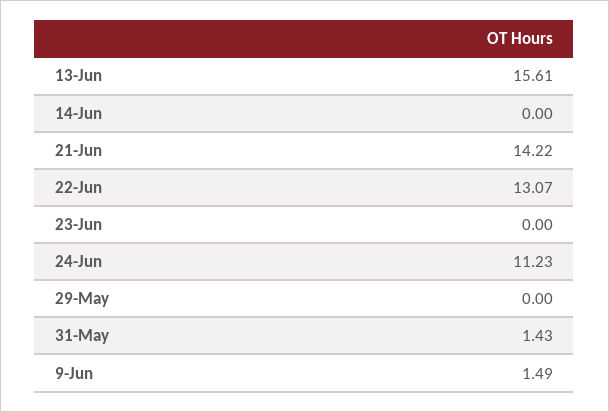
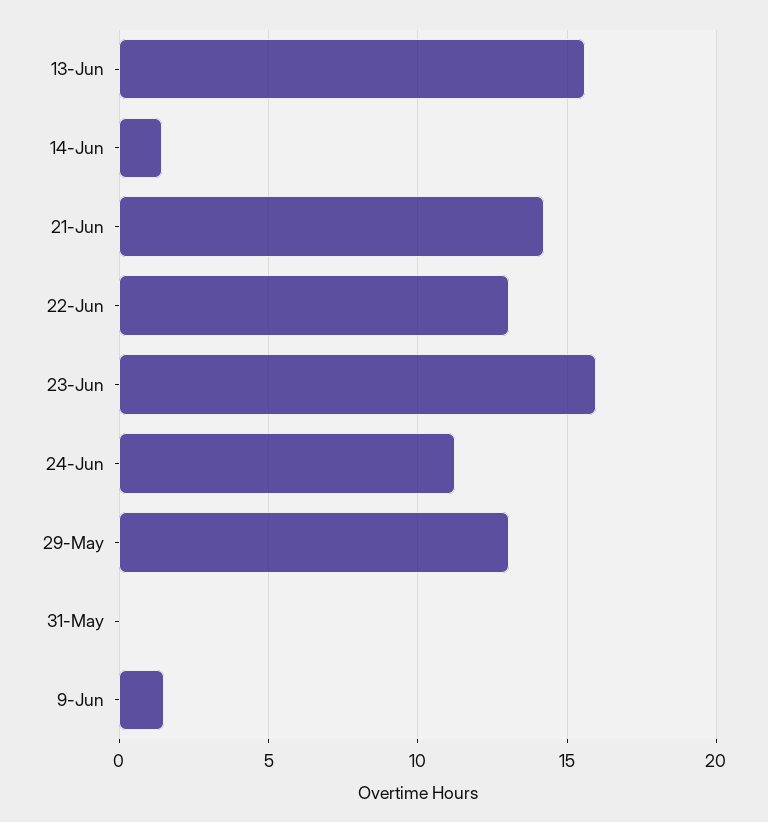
14-Jun: 0 -> 1.5
23-Jun: 0 -> 16
29-May: 0 -> 13
31-May: 1.43 -> 0

